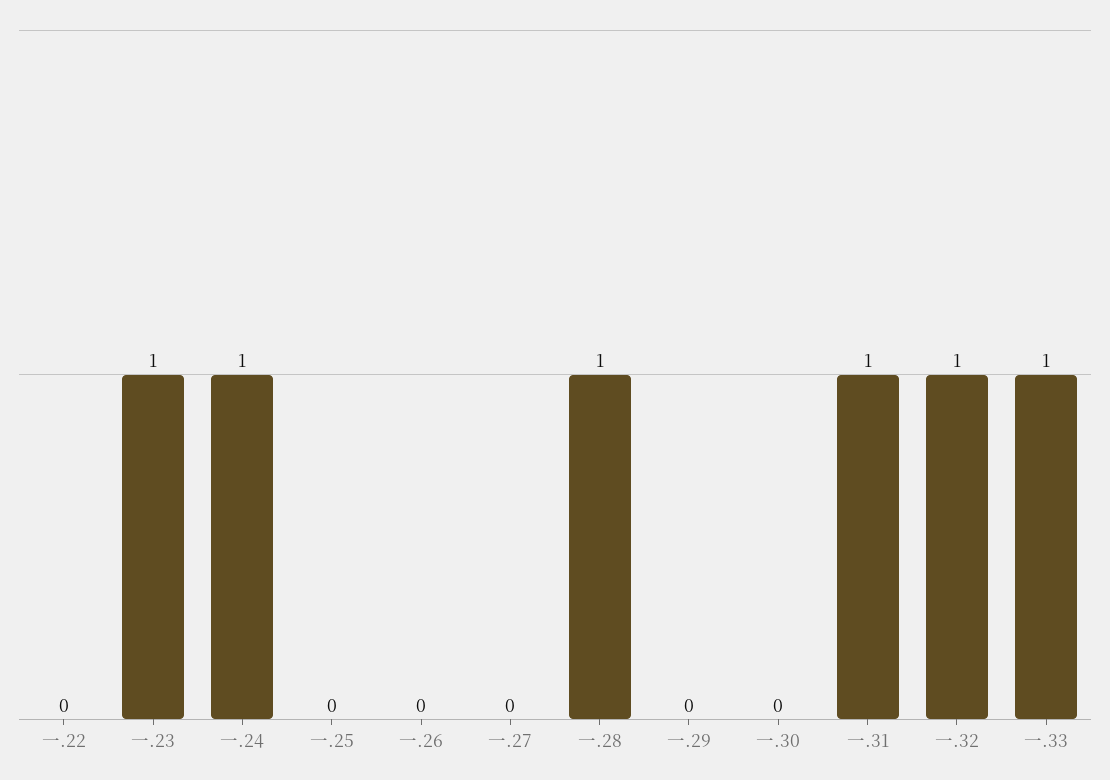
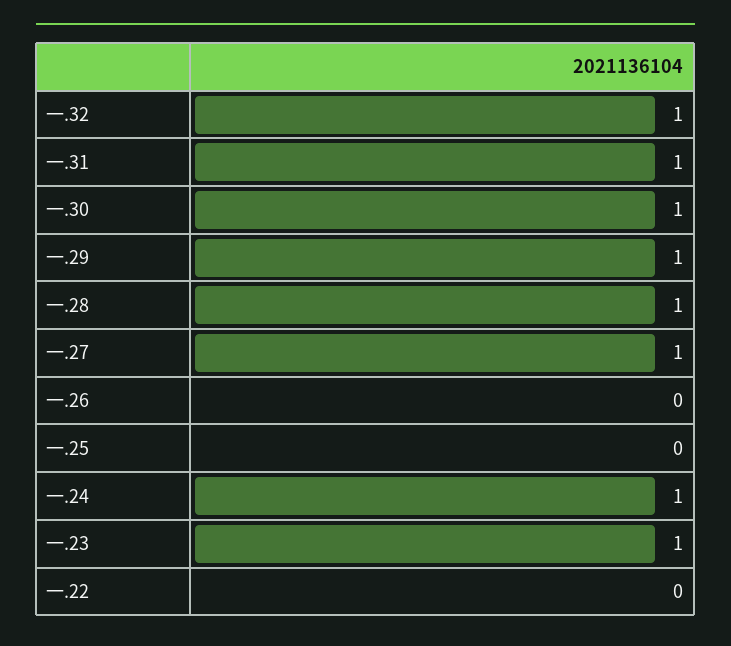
一.27: 0 -> 1
一.29: 0 -> 1
一.30: 0 -> 1
一.33: 1 -> none

